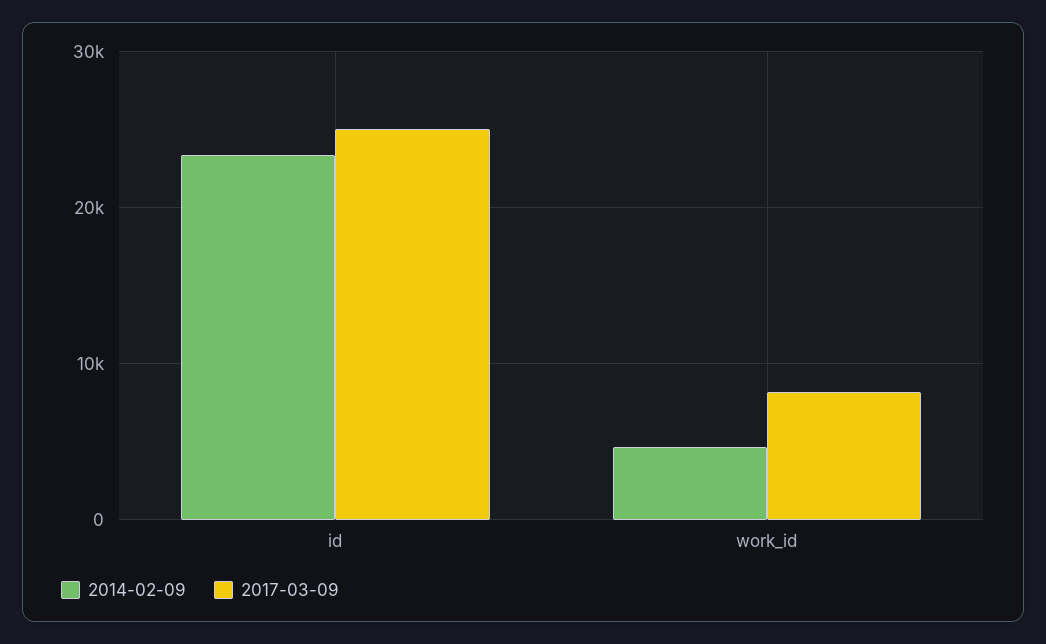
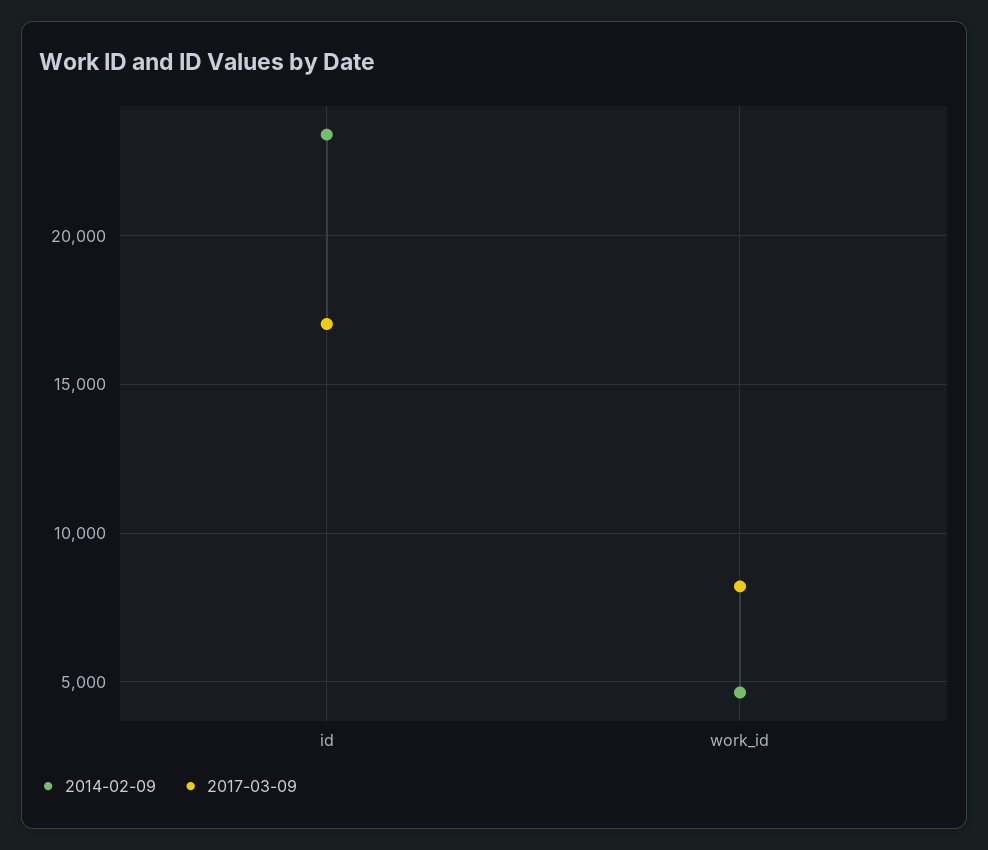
2017-03-09, id: 25000 -> 17000

